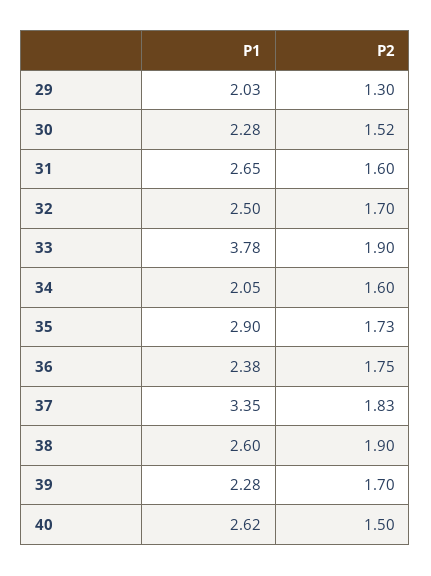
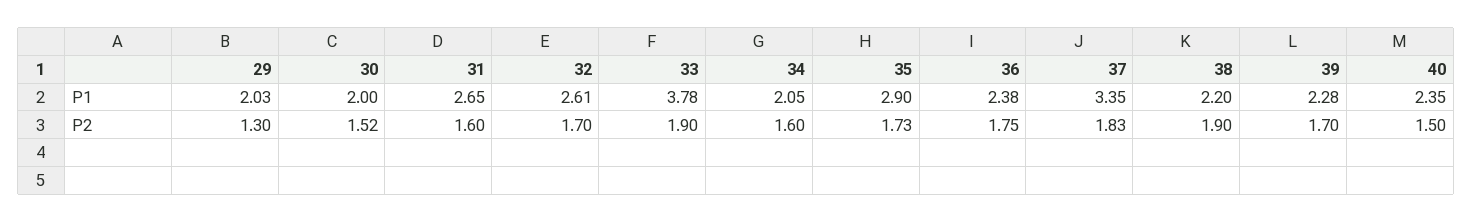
P1, 30: 2.28 -> 2
P1, 32: 2.5 -> 2.61
P1, 38: 2.6 -> 2.2
P1, 40: 2.62 -> 2.35

